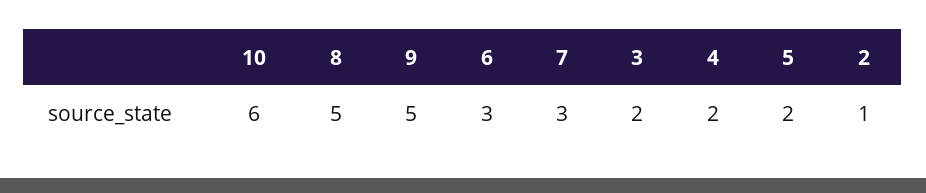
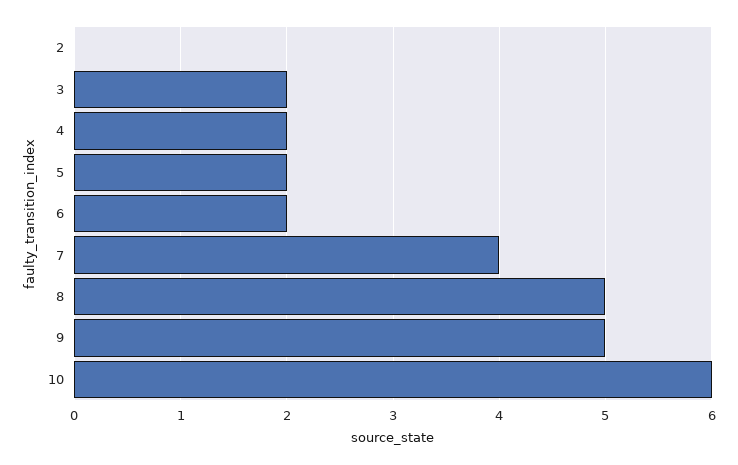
6: 3 -> 2
7: 3 -> 4
2: 1 -> 0

